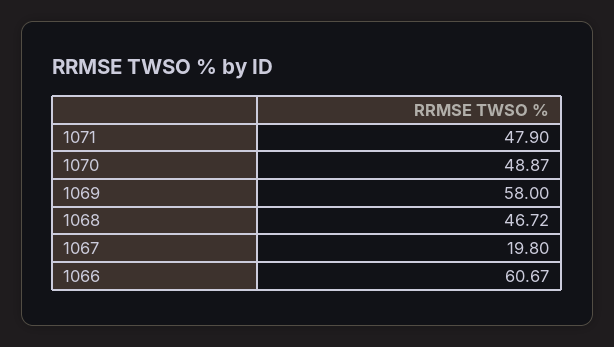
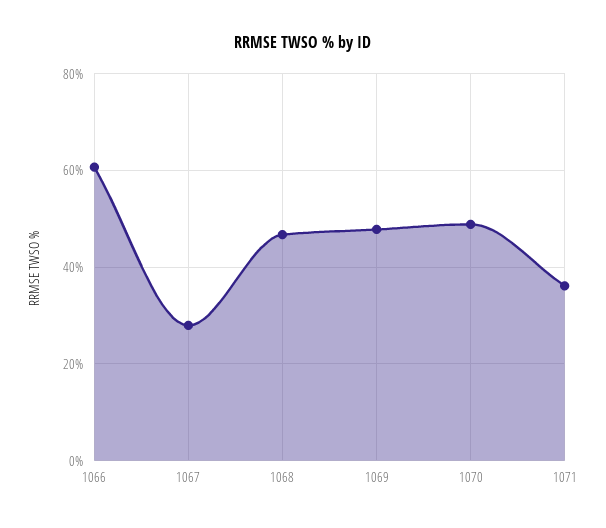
1071: 47.9 -> 36
1069: 58 -> 48
1067: 19.8 -> 28

